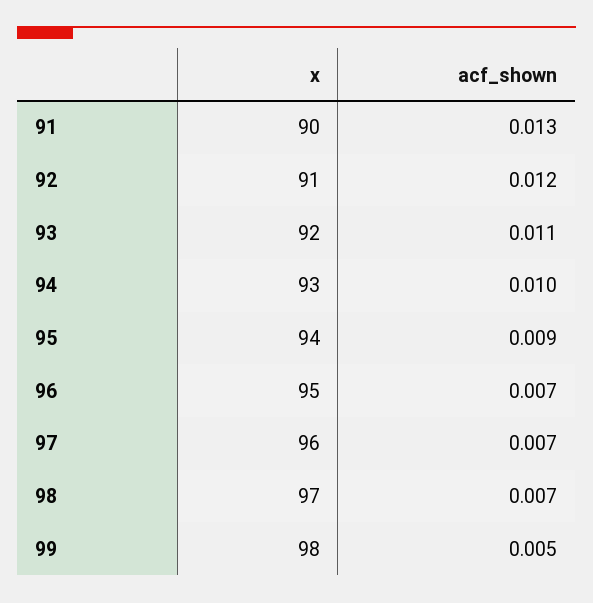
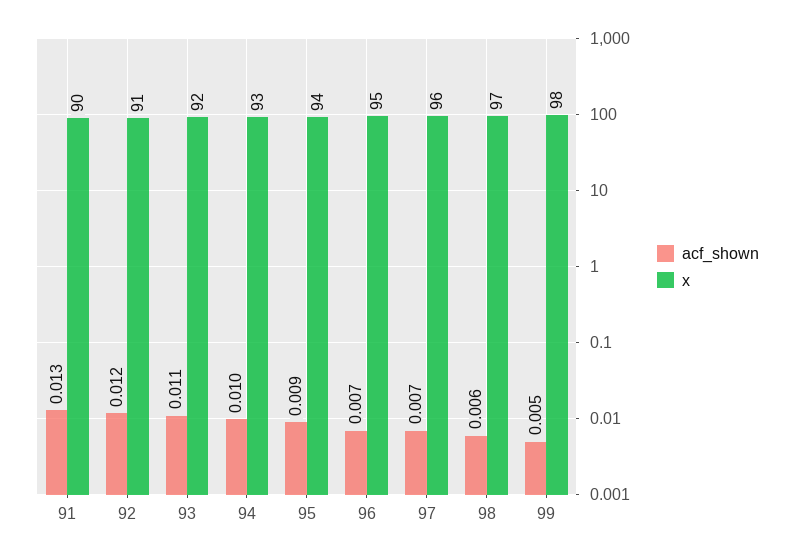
acf_shown, 98: 0.007 -> 0.006

